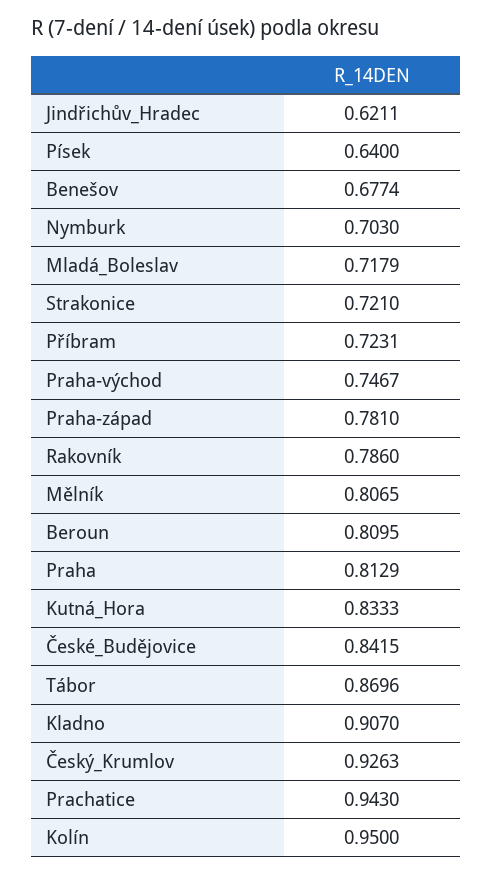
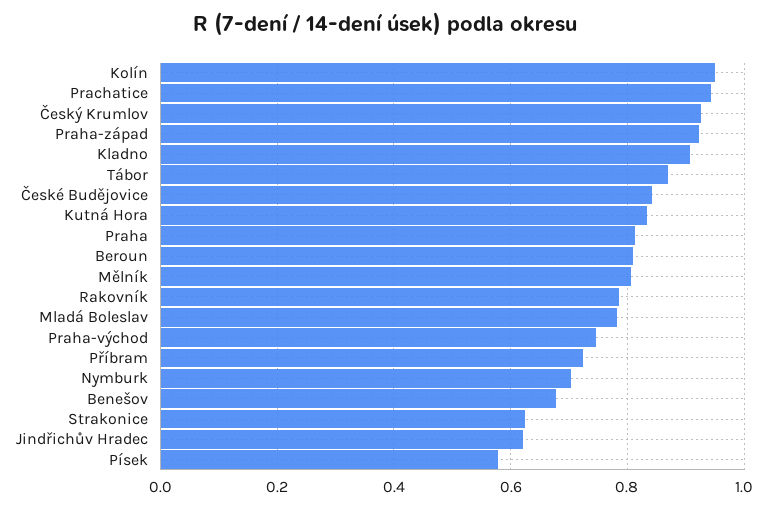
Písek: 0.64 -> 0.58
Mladá_Boleslav: 0.7179 -> 0.78
Strakonice: 0.721 -> 0.62
Praha-západ: 0.781 -> 0.92

